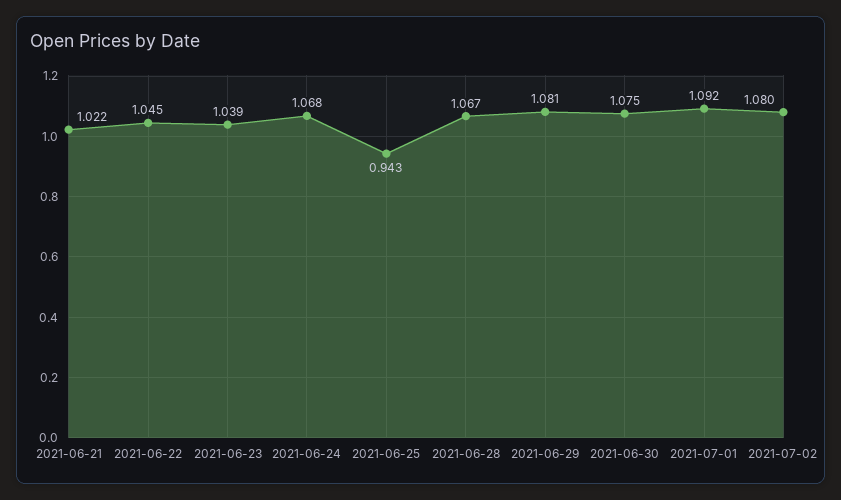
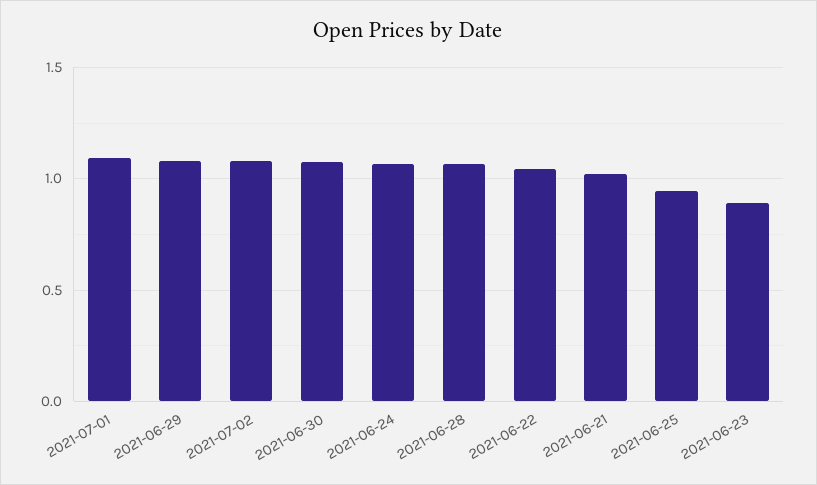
2021-06-23: 1.039 -> 0.9

